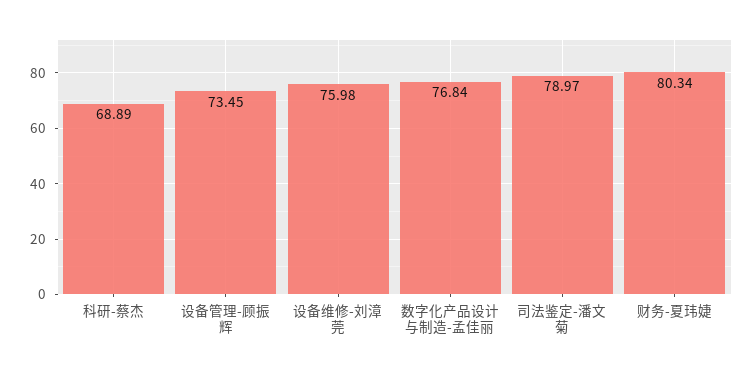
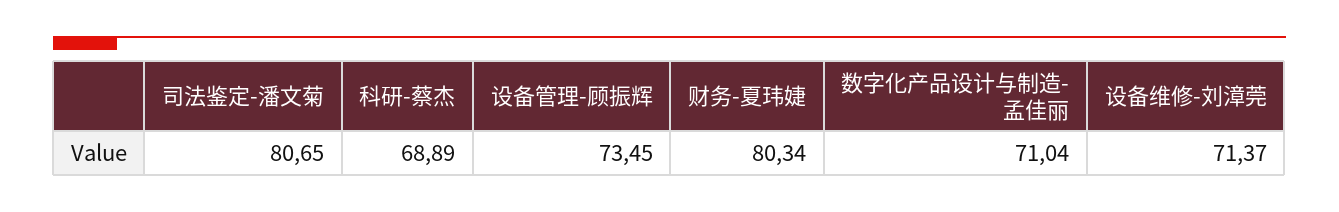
设备维修-刘漳莞: 75.98 -> 71.37
数字化产品设计与制造-孟佳丽: 76.84 -> 71.04
司法鉴定-潘文菊: 78.97 -> 80.65

